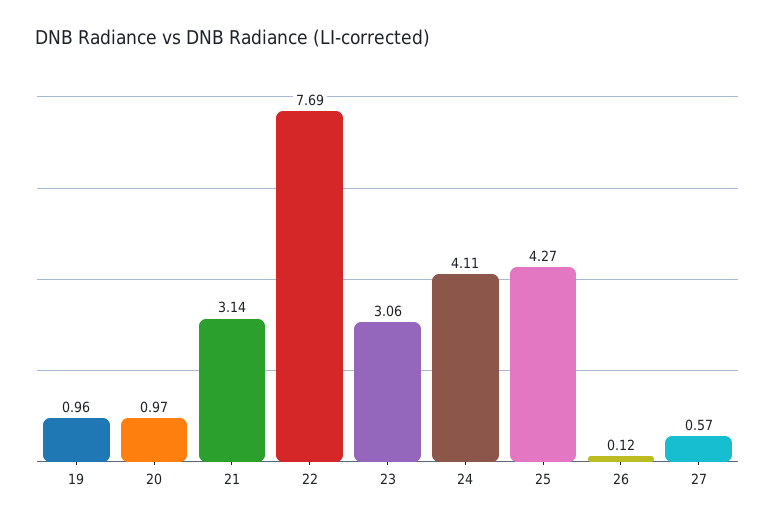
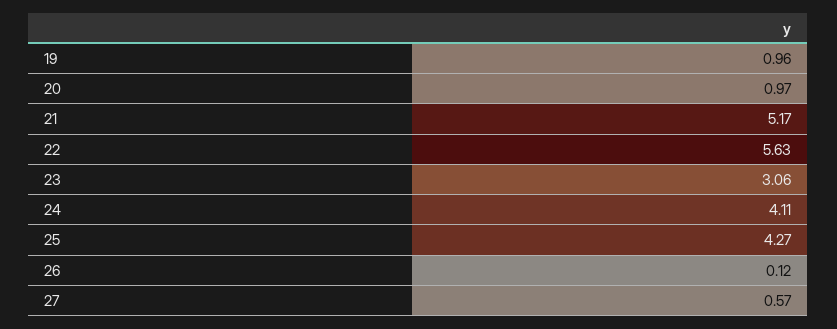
21: 3.14 -> 5.17
22: 7.69 -> 5.63

